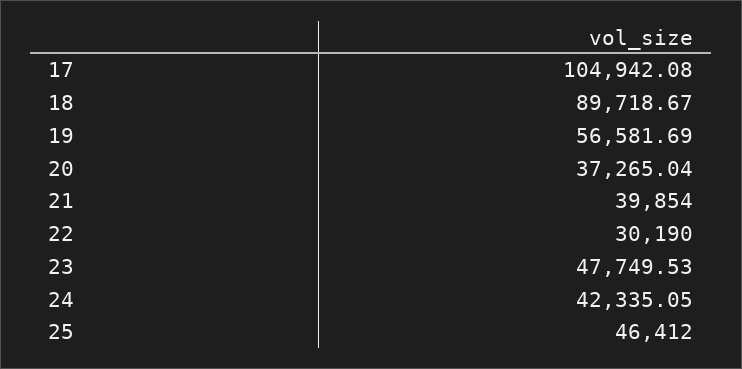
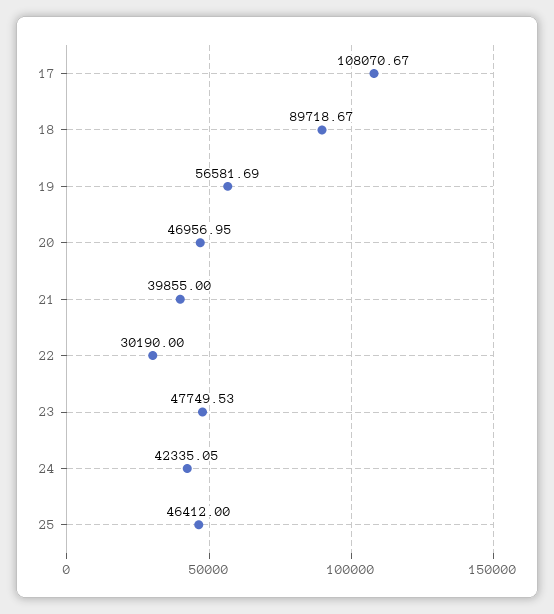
17: 104942.08 -> 108070.67
20: 37265.04 -> 46956.95
21: 39854 -> 39855

